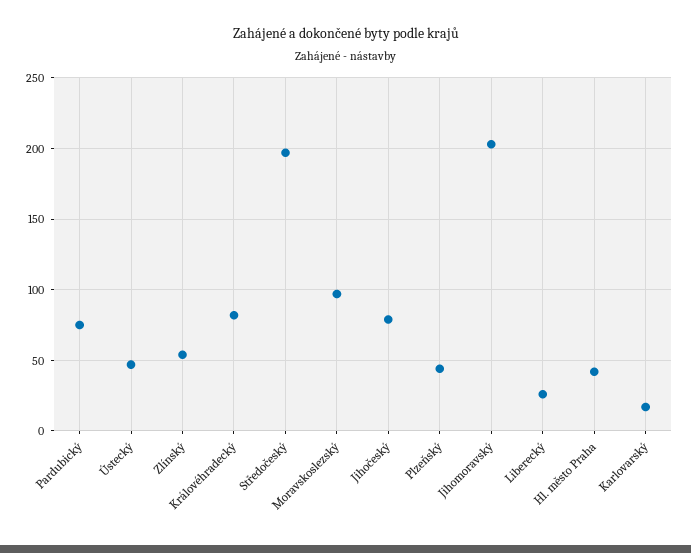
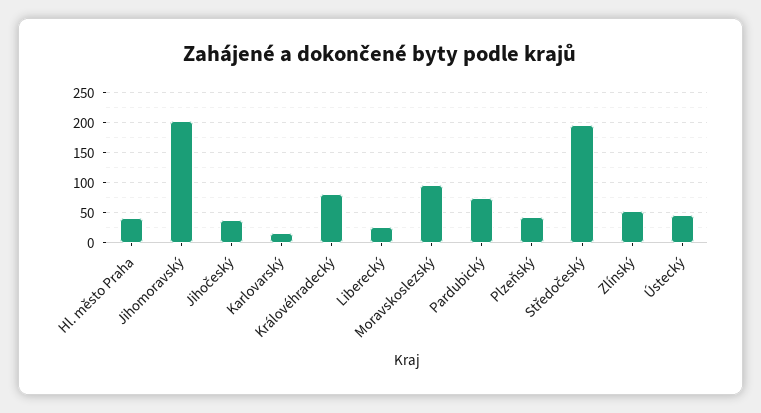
Jihočeský: 80 -> 40

